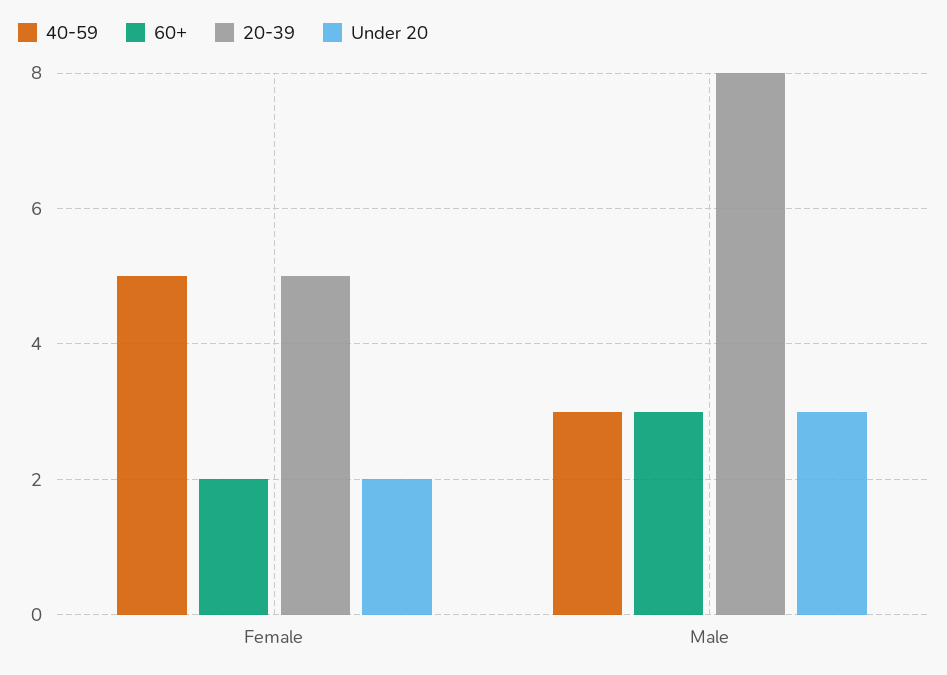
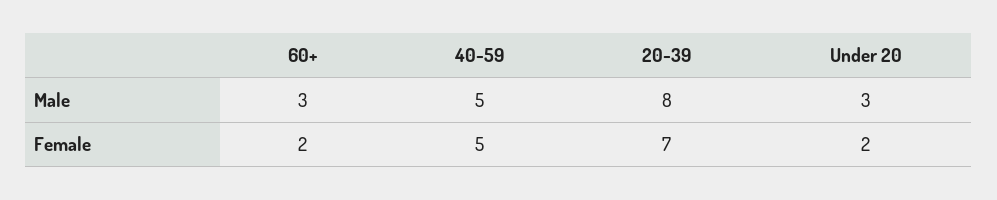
20-39, Female: 5 -> 7
40-59, Male: 3 -> 5

